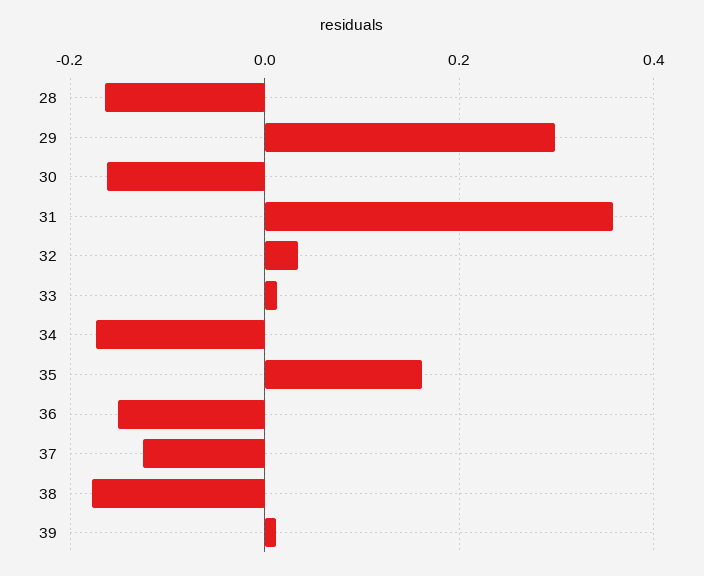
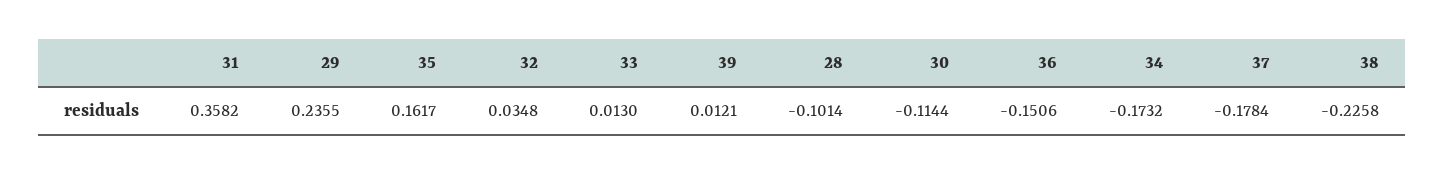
28: -0.16 -> -0.1014
29: 0.3 -> 0.2355
30: -0.16 -> -0.1144
37: -0.12 -> -0.1784
38: -0.18 -> -0.2258

